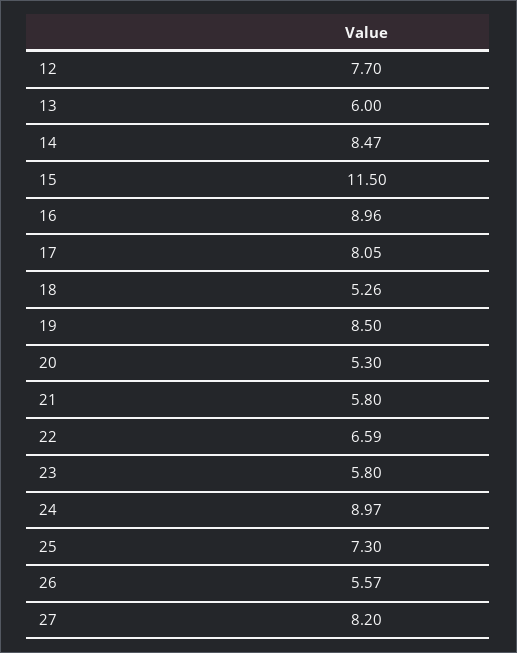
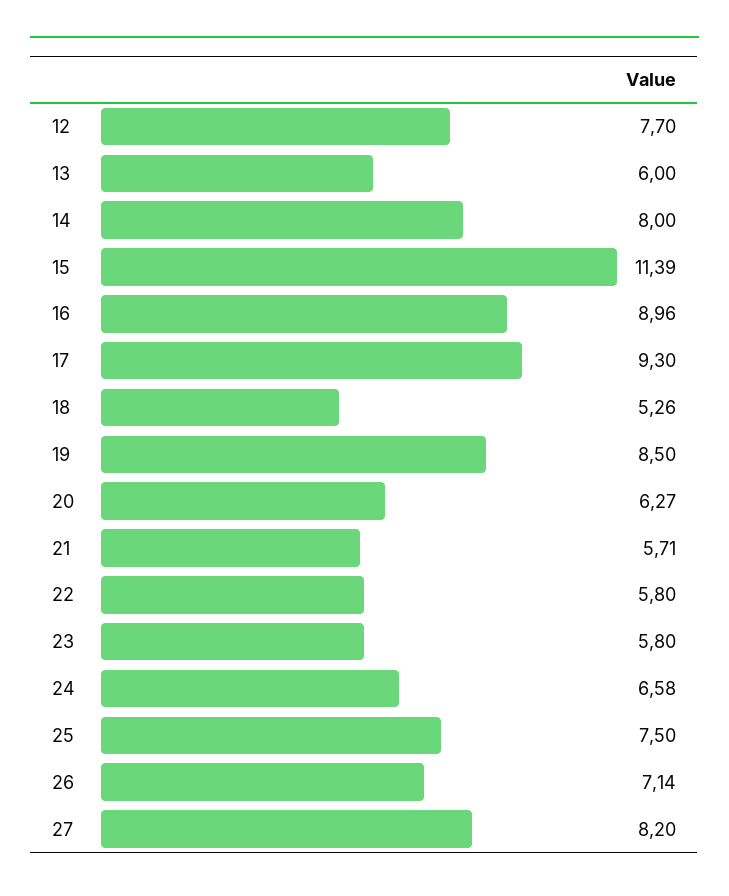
14: 8.47 -> 8
15: 11.5 -> 11.39
17: 8.05 -> 9.3
20: 5.3 -> 6.27
21: 5.8 -> 5.71
22: 6.59 -> 5.8
24: 8.97 -> 6.58
25: 7.3 -> 7.5
26: 5.57 -> 7.14

